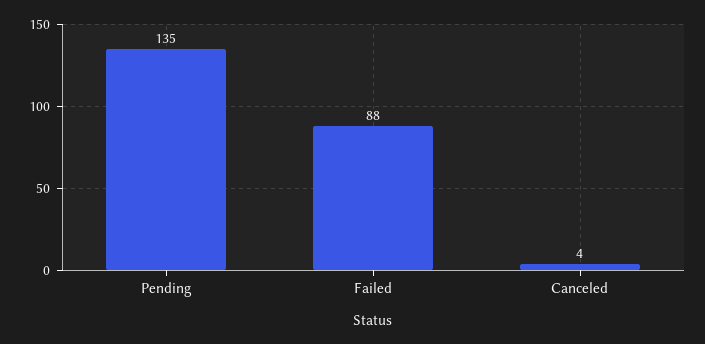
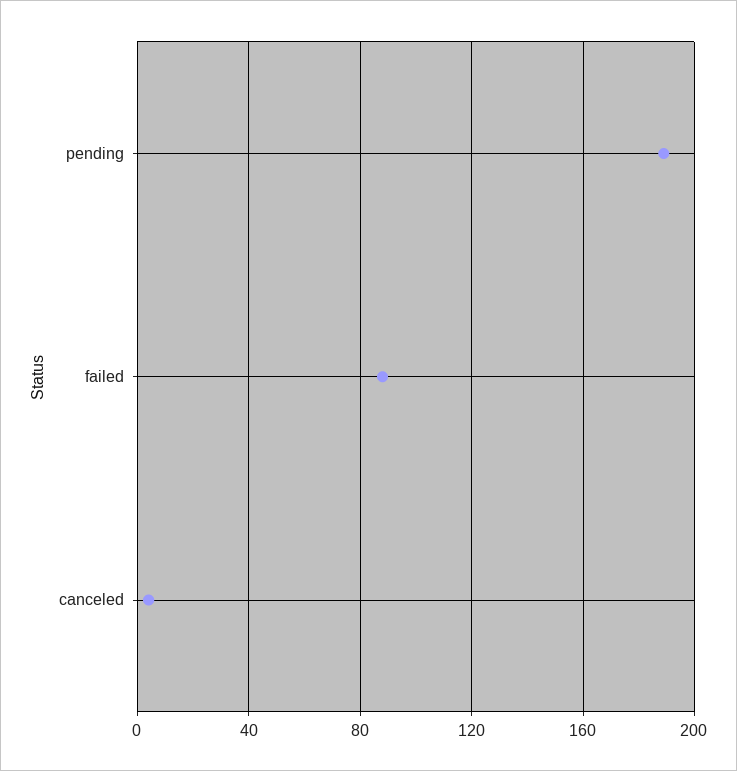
Pending: 135 -> 190

